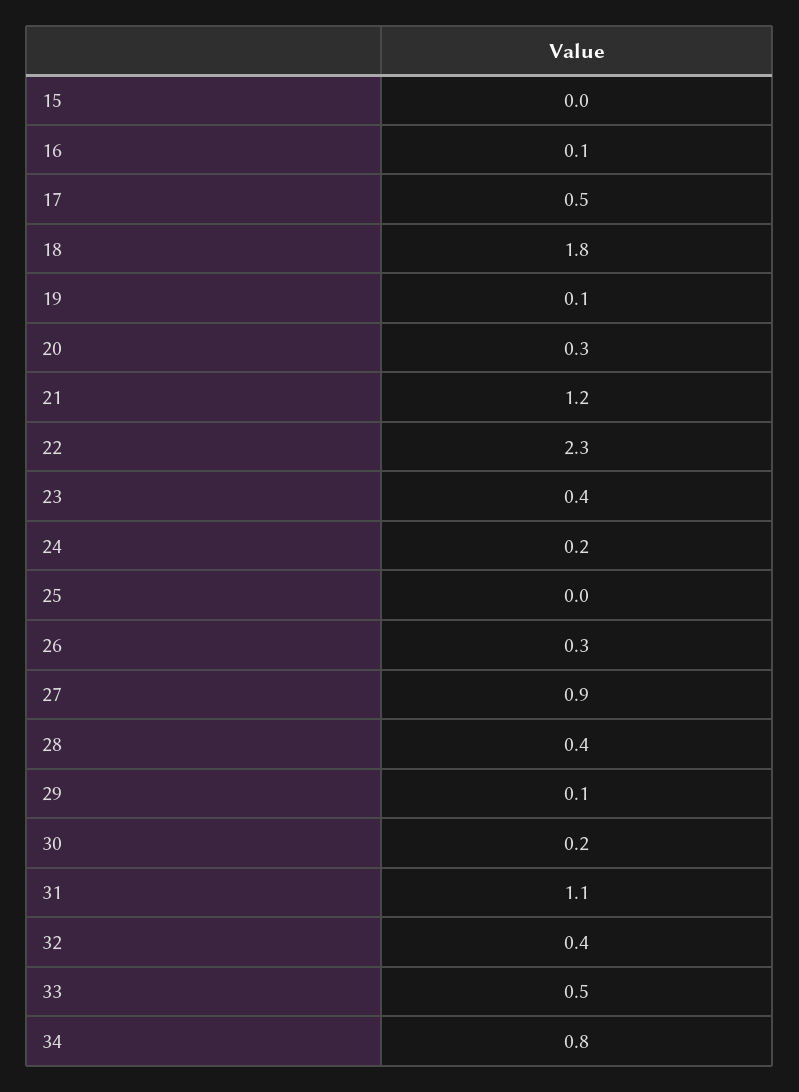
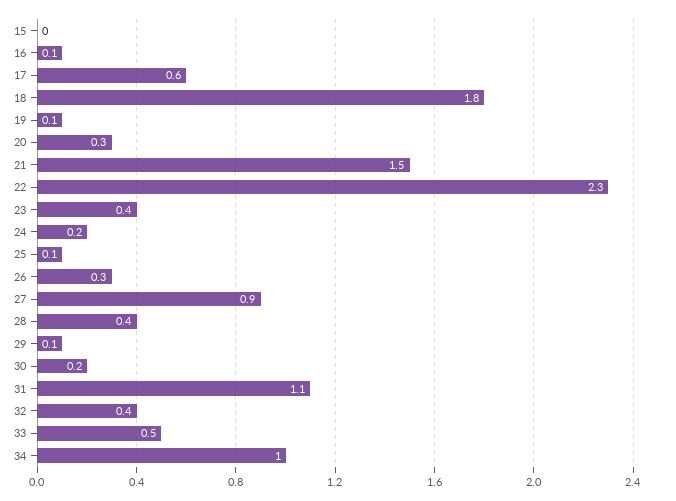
17: 0.5 -> 0.6
21: 1.2 -> 1.5
25: 0 -> 0.1
34: 0.8 -> 1

